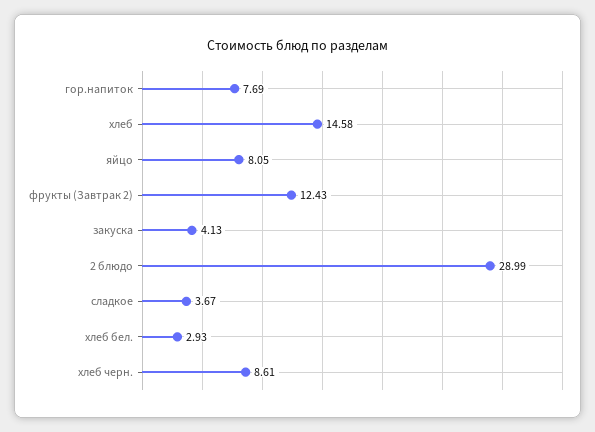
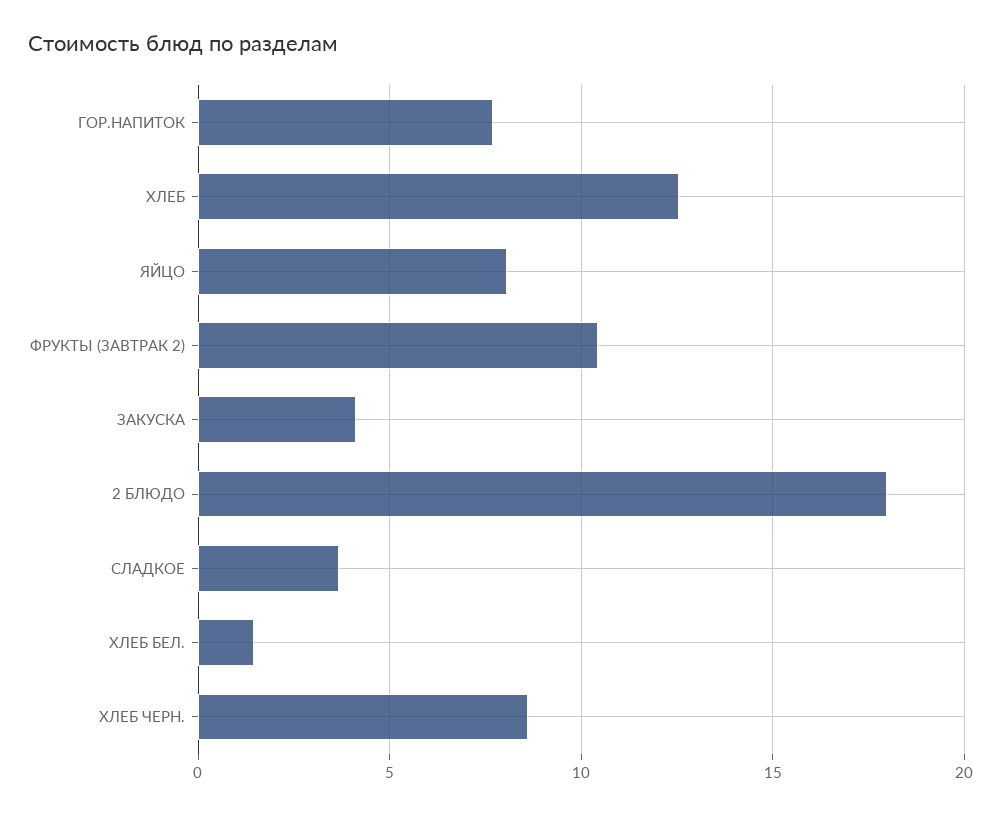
хлеб: 14.58 -> 12.5
фрукты (Завтрак 2): 12.43 -> 10.5
2 блюдо: 28.99 -> 18
хлеб бел.: 2.93 -> 1.5

